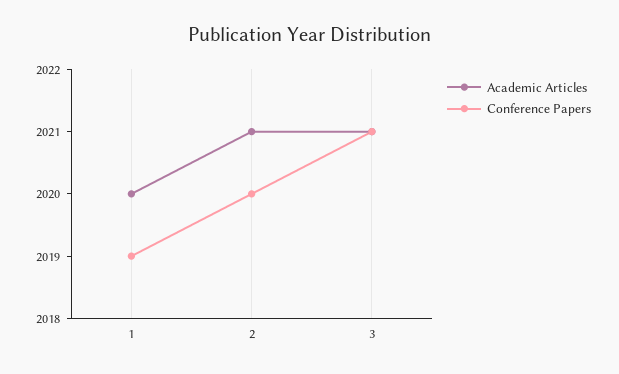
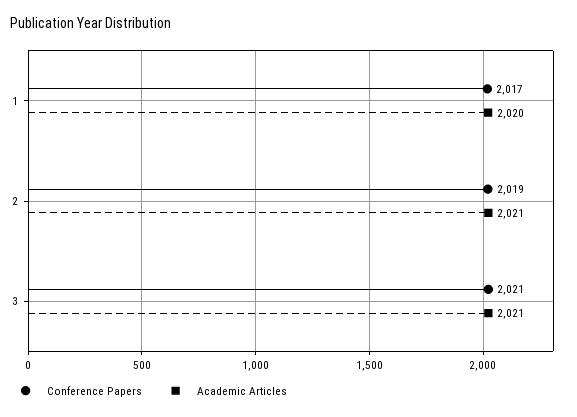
Conference Papers, 1: 2019 -> 2017
Conference Papers, 2: 2020 -> 2019

